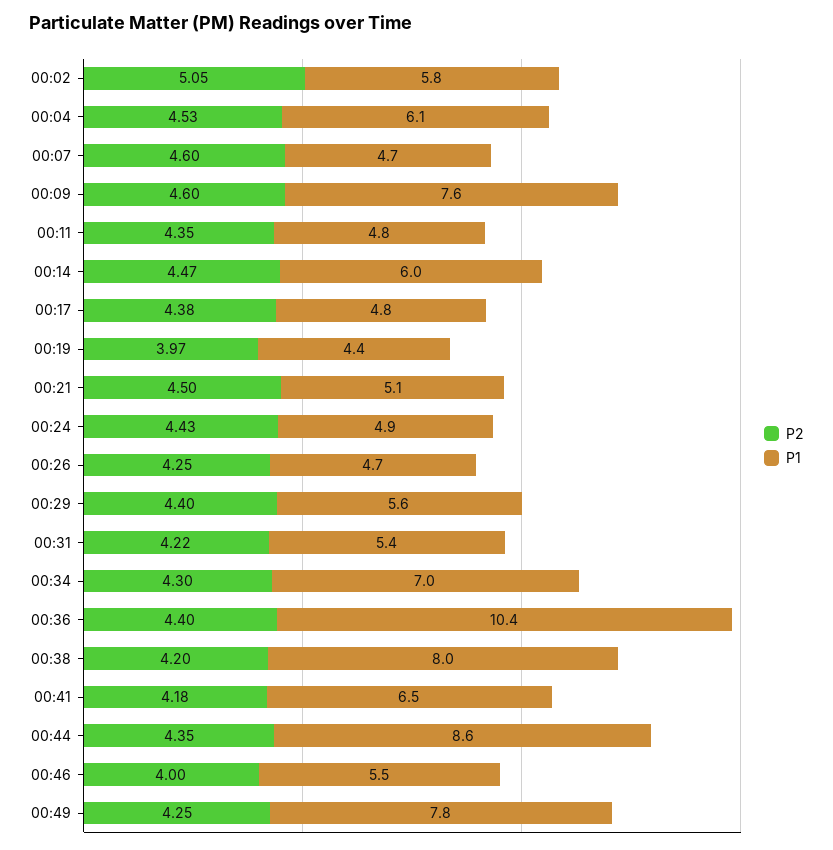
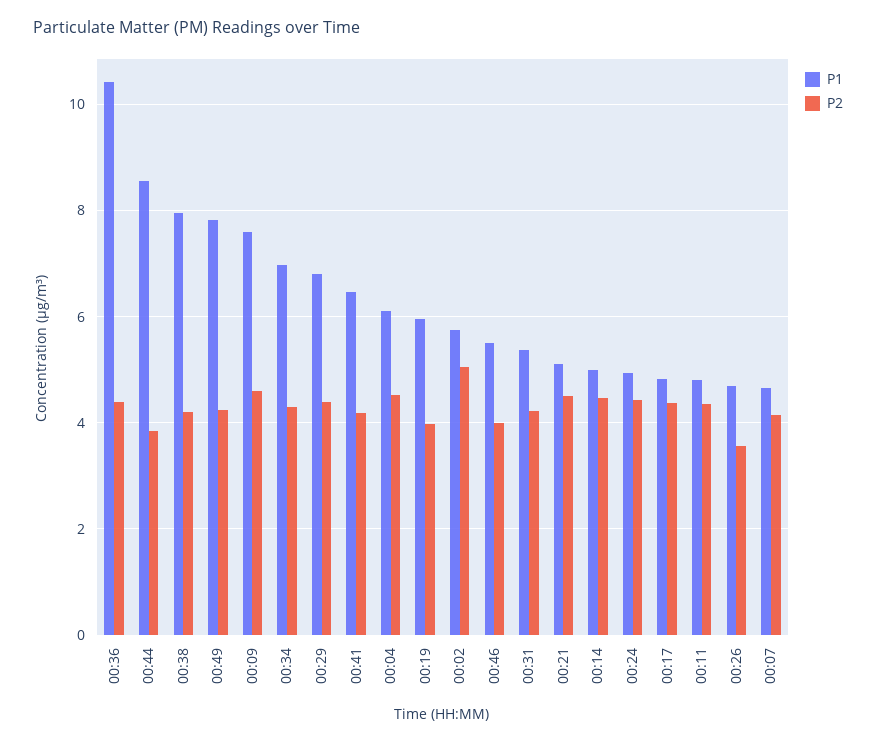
P2, 00:07: 4.6 -> 4.2
P1, 00:14: 6 -> 5
P1, 00:19: 4.4 -> 6
P2, 00:26: 4.25 -> 3.6
P1, 00:29: 5.6 -> 6.8
P2, 00:44: 4.35 -> 3.8

